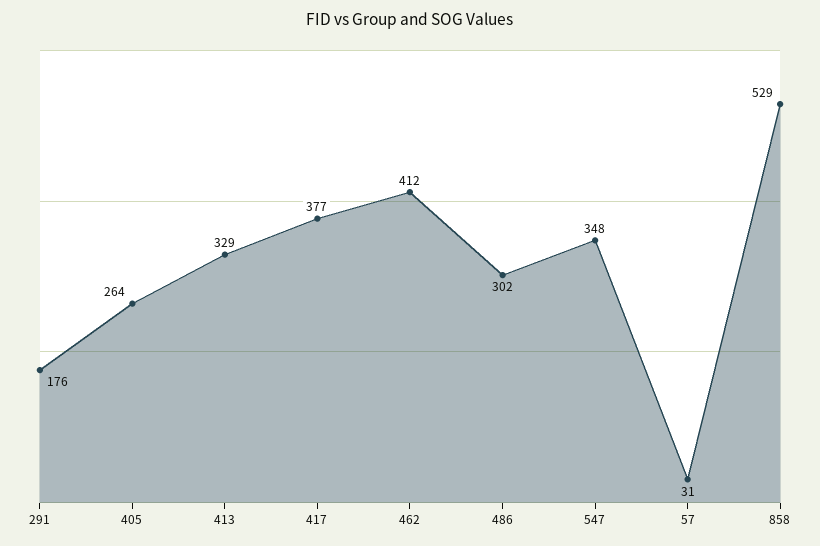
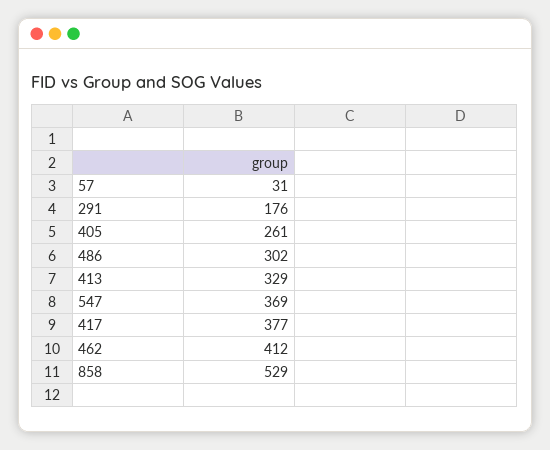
405: 264 -> 261
547: 348 -> 369

